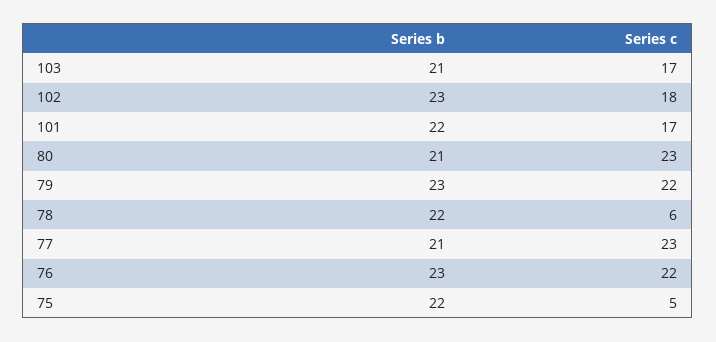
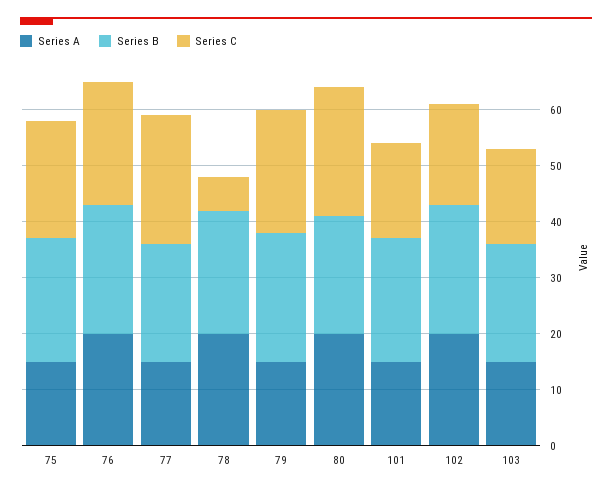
Series c, 75: 5 -> 20
Series A, 75: none -> 15
Series A, 76: none -> 20
Series A, 77: none -> 15
Series A, 78: none -> 20
Series A, 79: none -> 15
Series A, 80: none -> 20
Series A, 101: none -> 15
Series A, 102: none -> 20
Series A, 103: none -> 15

